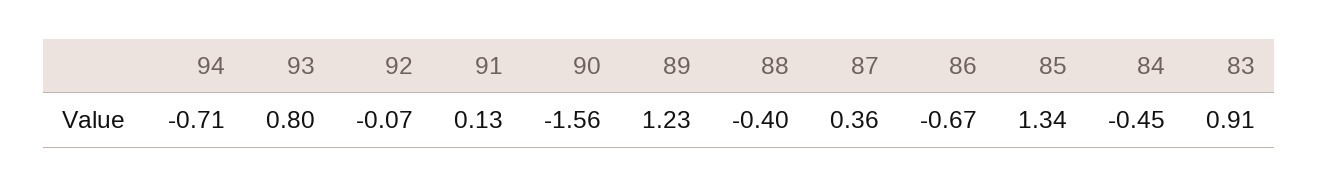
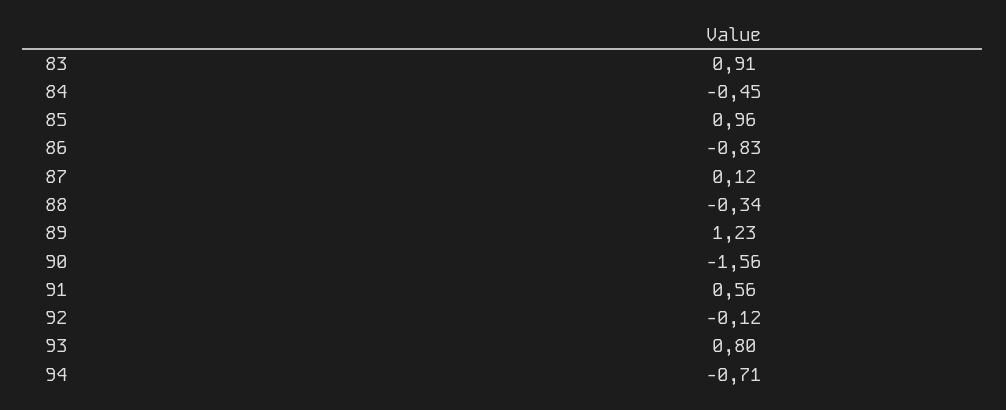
92: -0.07 -> -0.12
91: 0.13 -> 0.56
88: -0.4 -> -0.34
87: 0.36 -> 0.12
86: -0.67 -> -0.83
85: 1.34 -> 0.96

